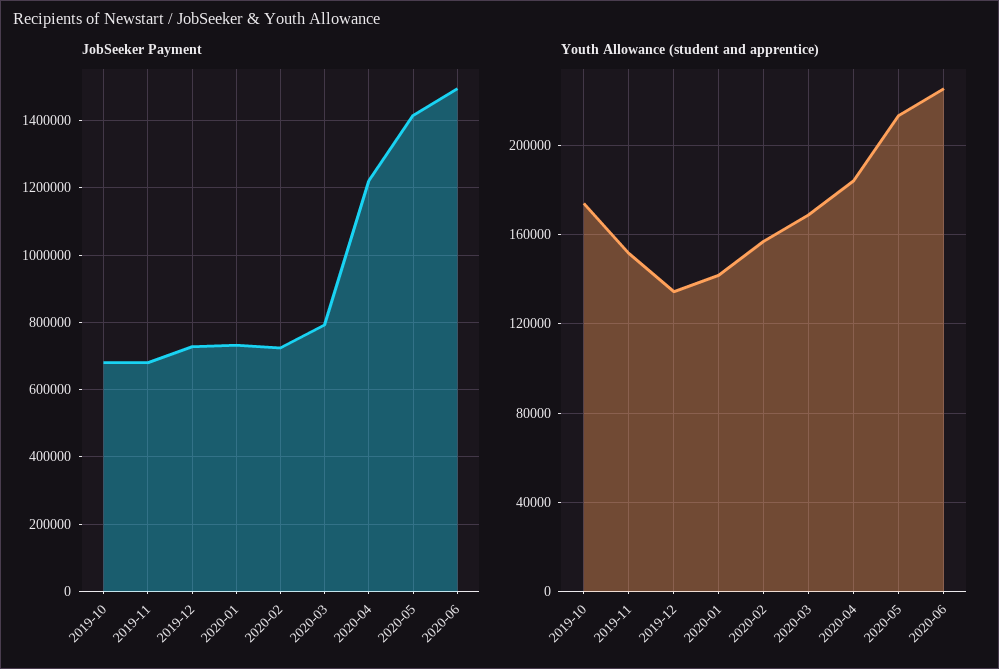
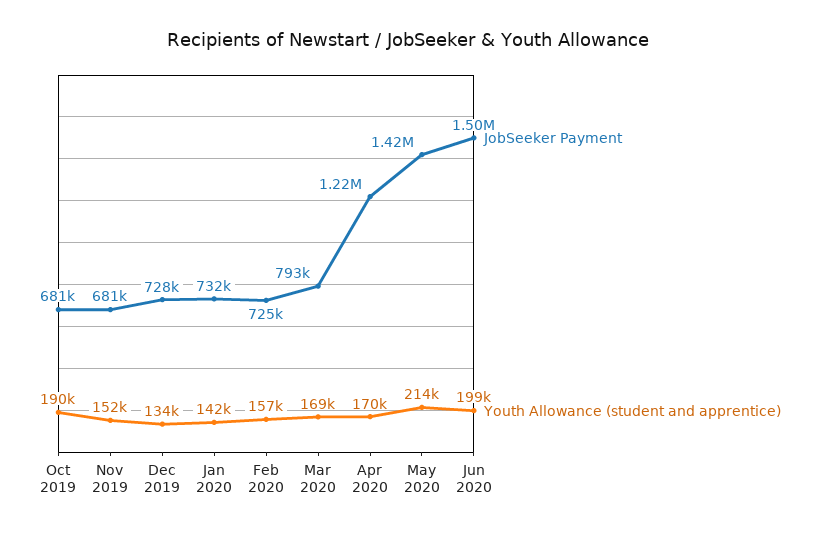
Youth Allowance (student and apprentice), 2019-10: 175000 -> 190000
Youth Allowance (student and apprentice), 2020-04: 185000 -> 170000
Youth Allowance (student and apprentice), 2020-06: 225000 -> 199000

